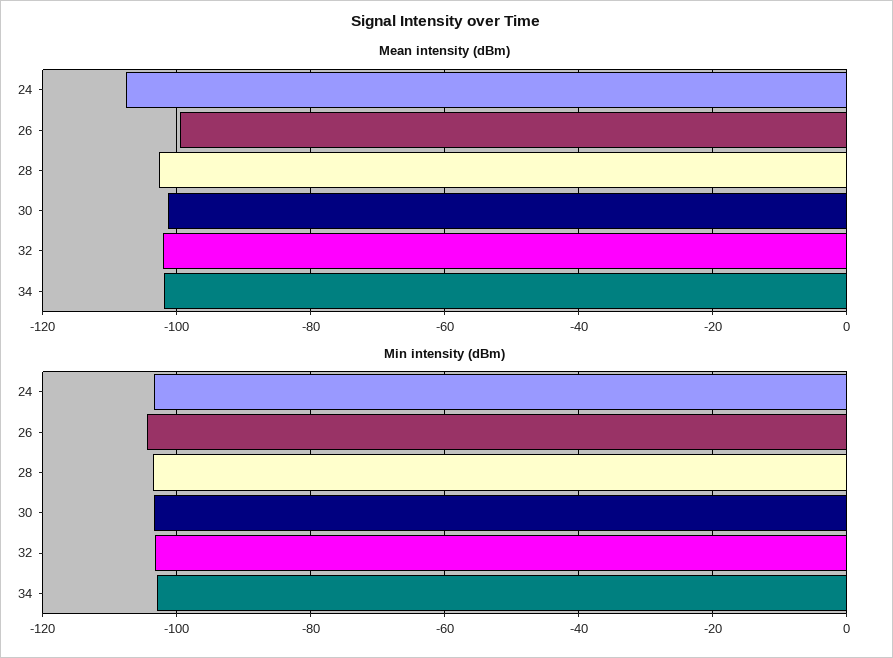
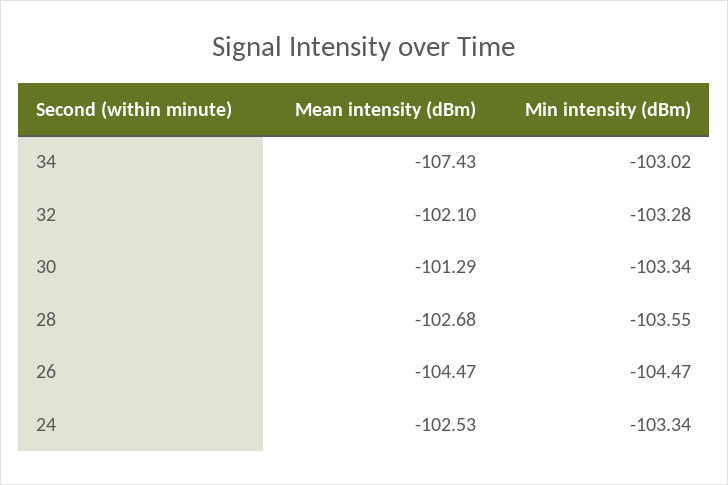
Mean intensity (dBm), 24: -108 -> -102.53
Mean intensity (dBm), 26: -100 -> -104.47
Mean intensity (dBm), 34: -102 -> -107.43

